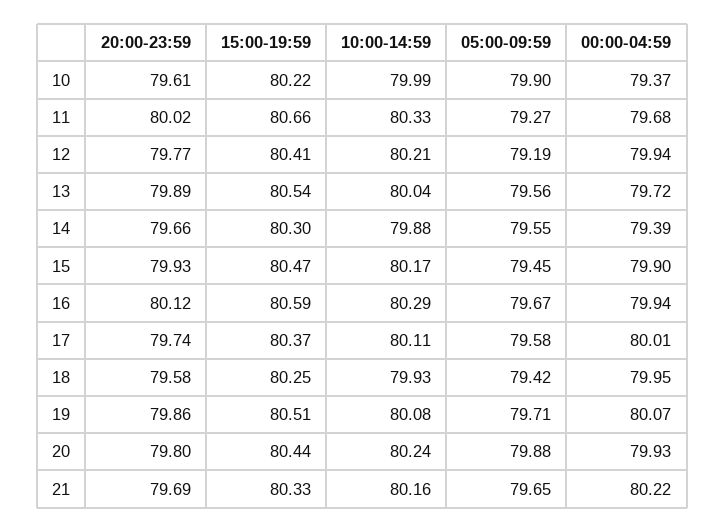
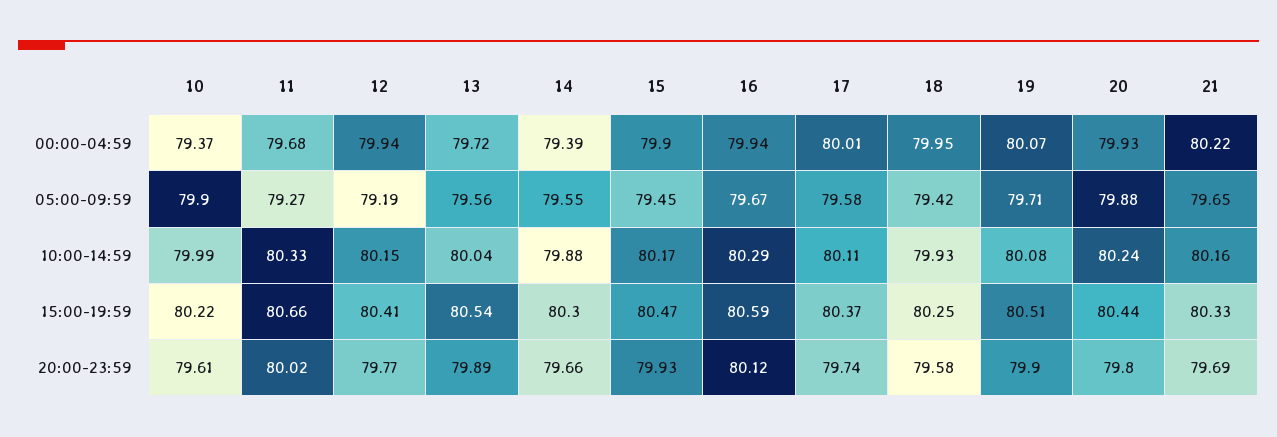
10:00-14:59, 12: 80.21 -> 80.15
20:00-23:59, 19: 79.86 -> 79.9

